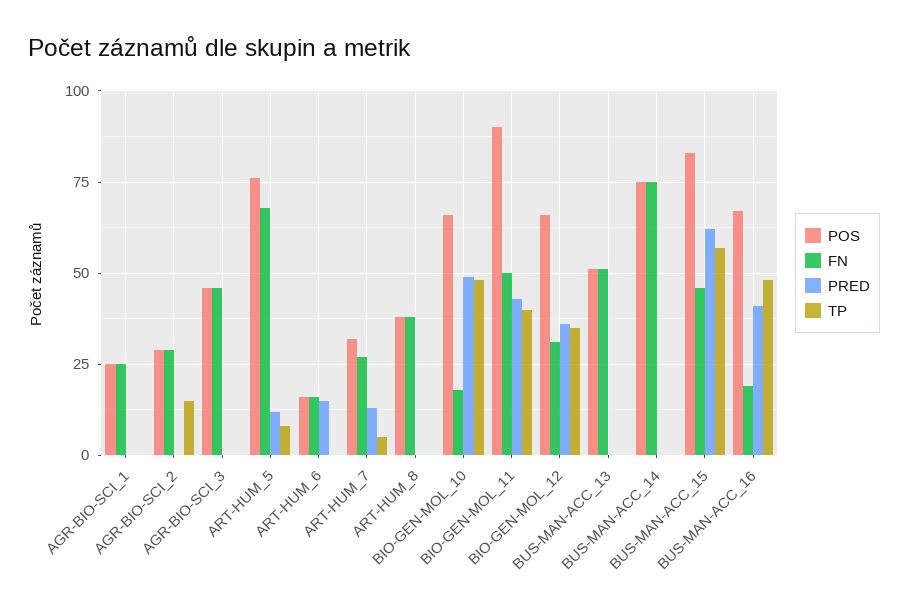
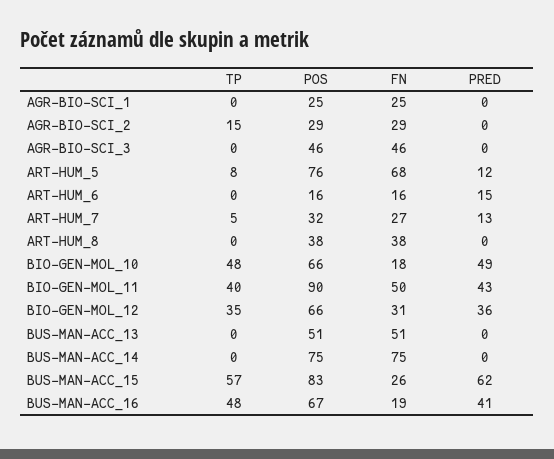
FN, BUS-MAN-ACC_15: 45 -> 26

